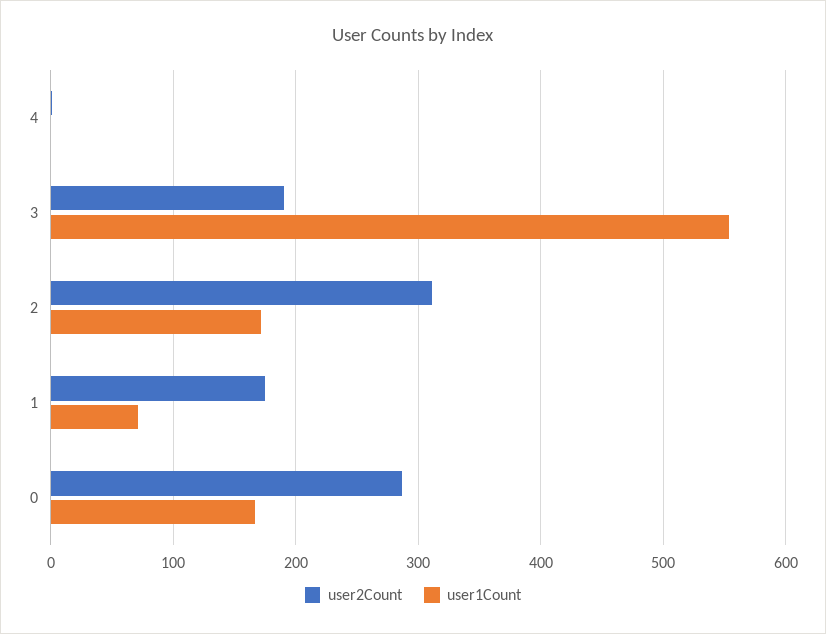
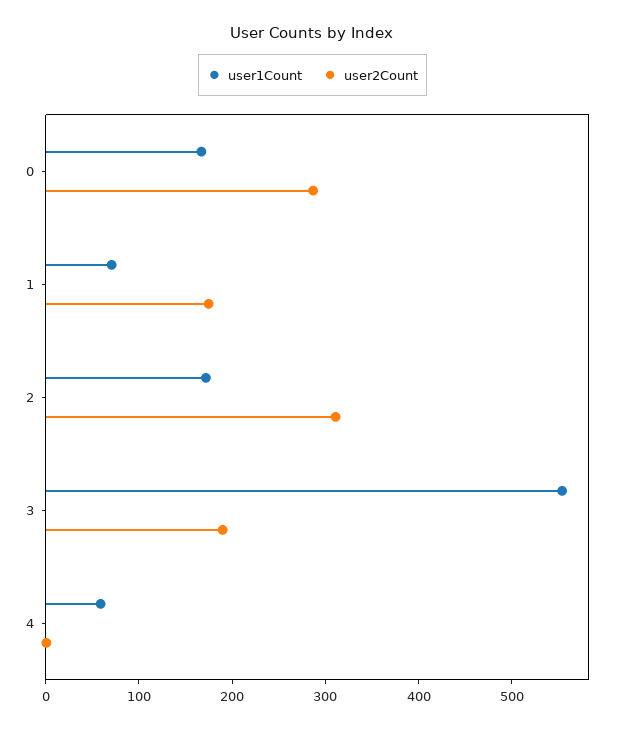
user1Count, 4: 0 -> 60

